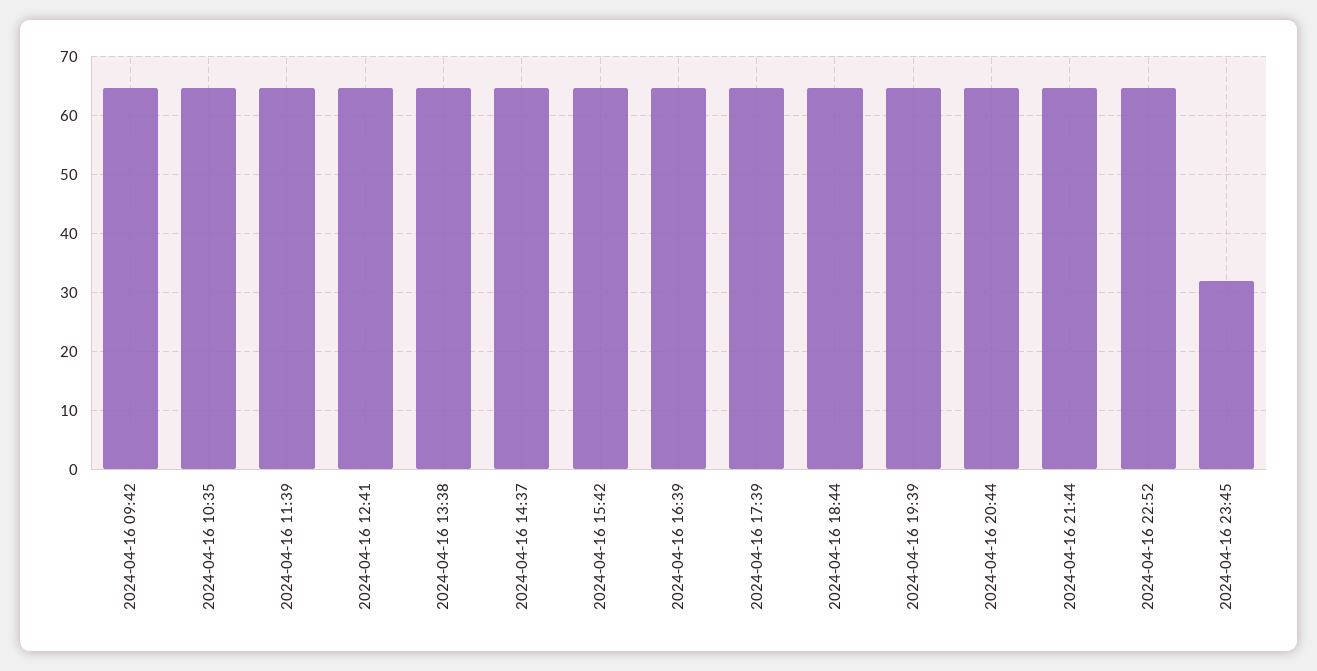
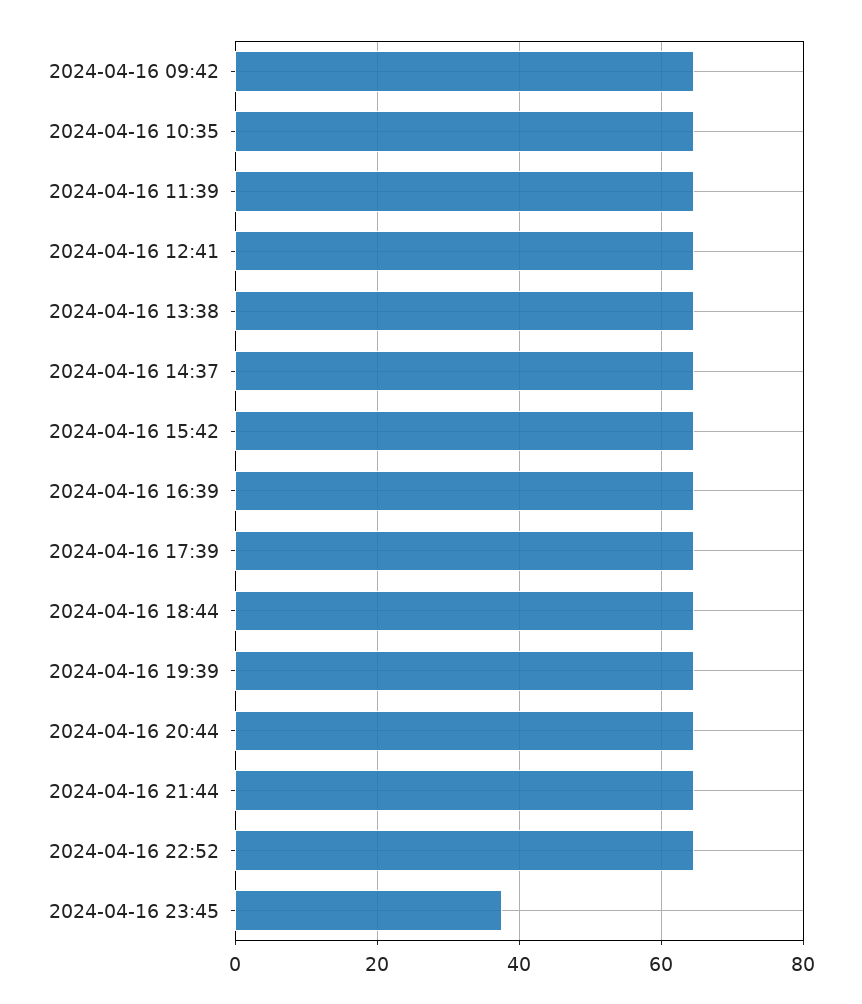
2024-04-16 23:45: 32 -> 38

